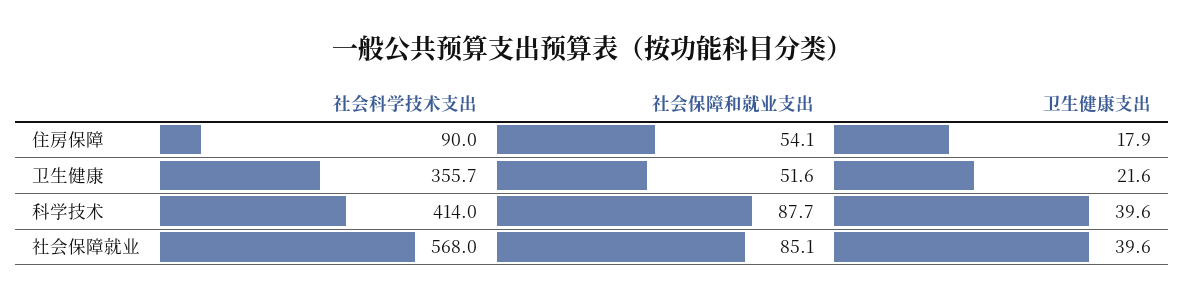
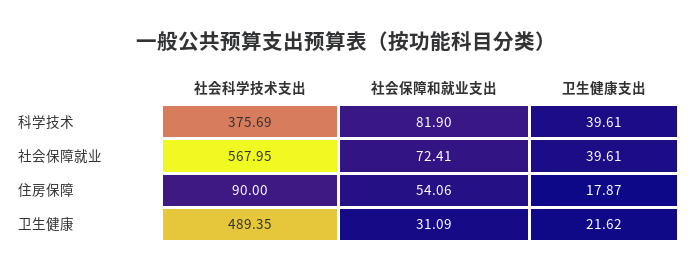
社会科学技术支出, 卫生健康: 355.7 -> 489.35
社会保障和就业支出, 卫生健康: 51.6 -> 31.09
社会科学技术支出, 科学技术: 414 -> 375.69
社会保障和就业支出, 科学技术: 87.7 -> 81.9
社会保障和就业支出, 社会保障就业: 85.1 -> 72.41

